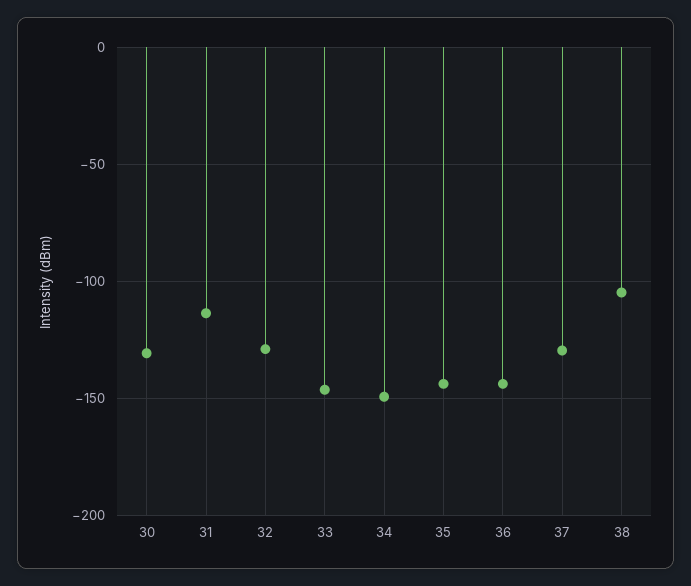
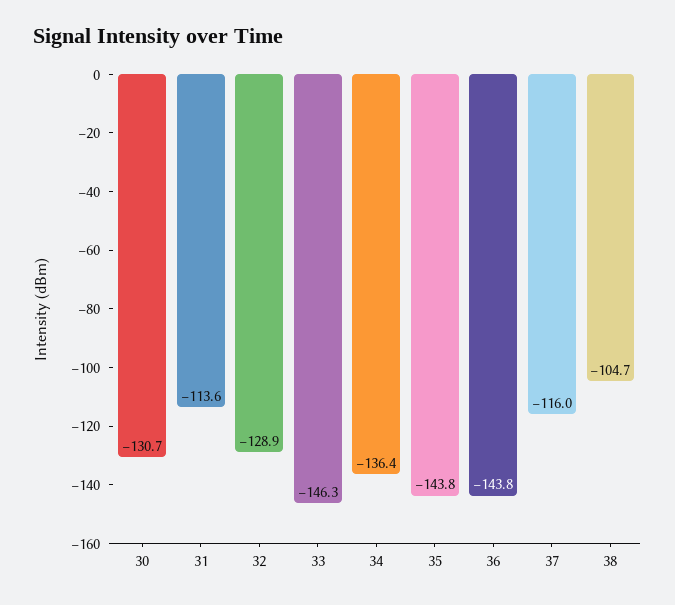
34: -150 -> -136.4
37: -130 -> -116

